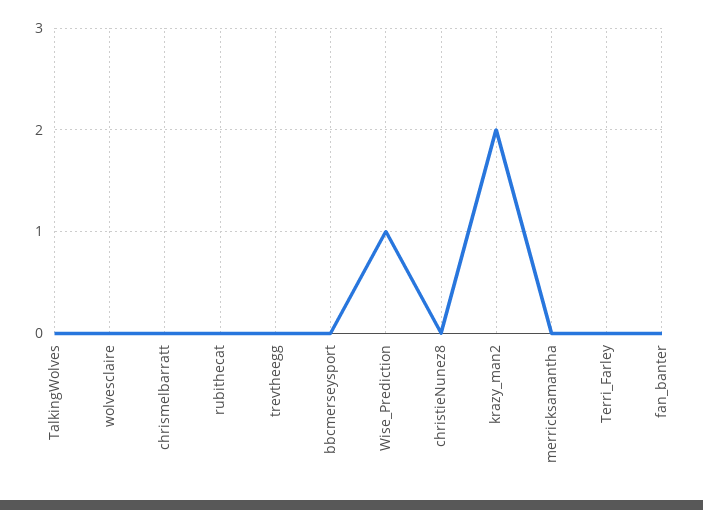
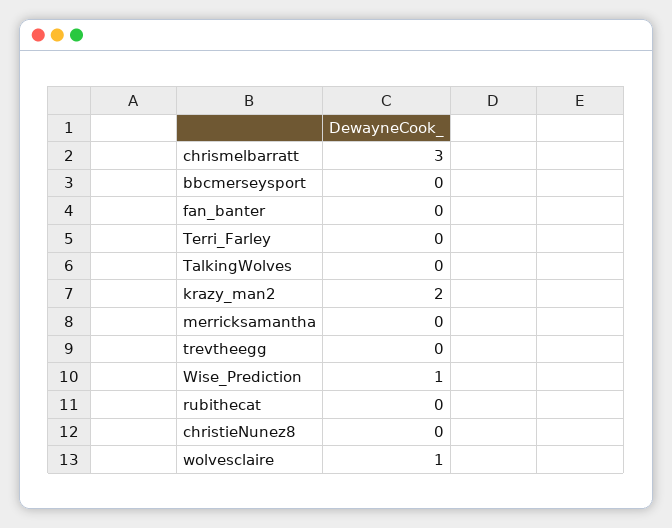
wolvesclaire: 0 -> 1
chrismelbarratt: 0 -> 3

